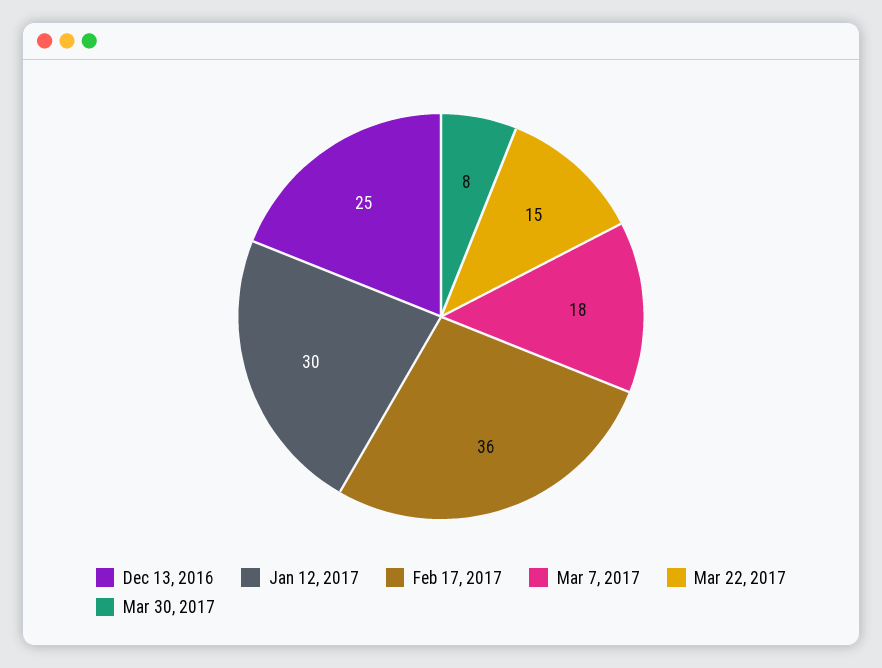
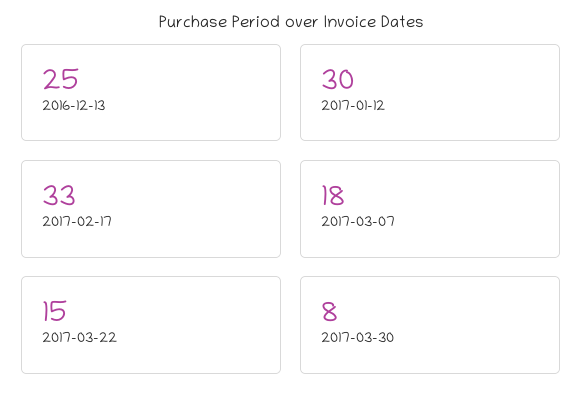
Feb 17, 2017: 36 -> 33

